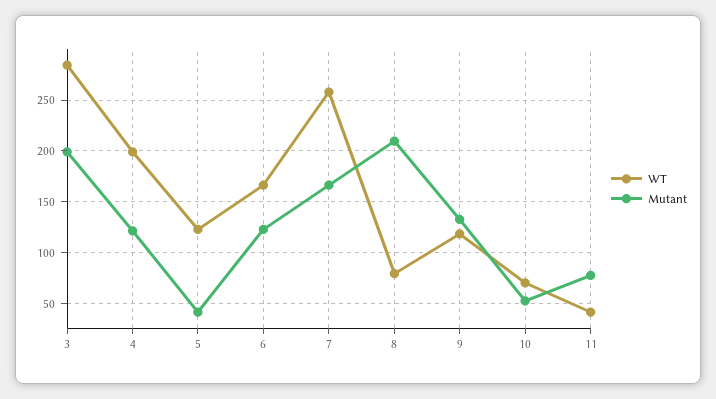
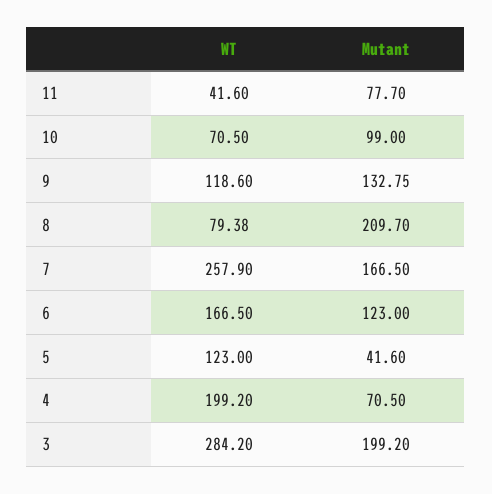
Mutant, 4: 120 -> 70.5
Mutant, 10: 50 -> 99

